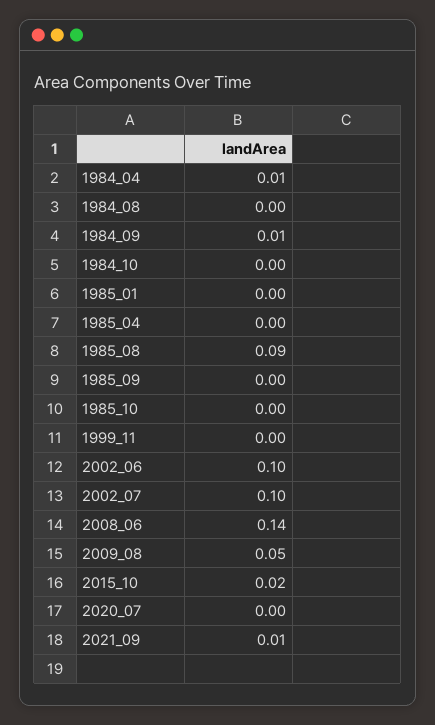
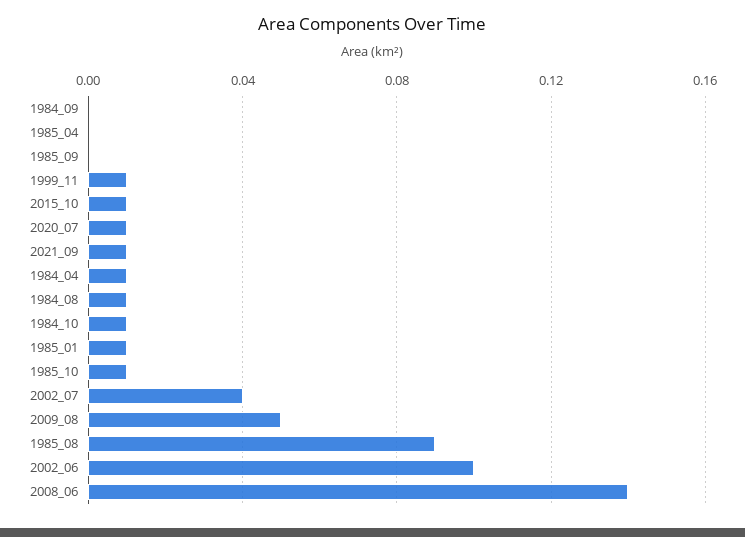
1984_08: 0 -> 0.01
1984_09: 0.01 -> 0
1984_10: 0 -> 0.01
1985_01: 0 -> 0.01
1985_10: 0 -> 0.01
1999_11: 0 -> 0.01
2002_07: 0.1 -> 0.04
2015_10: 0.02 -> 0.01
2020_07: 0 -> 0.01

